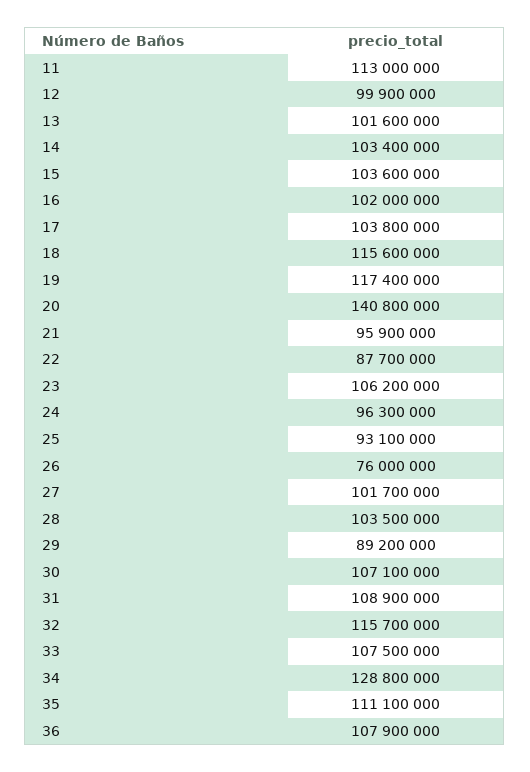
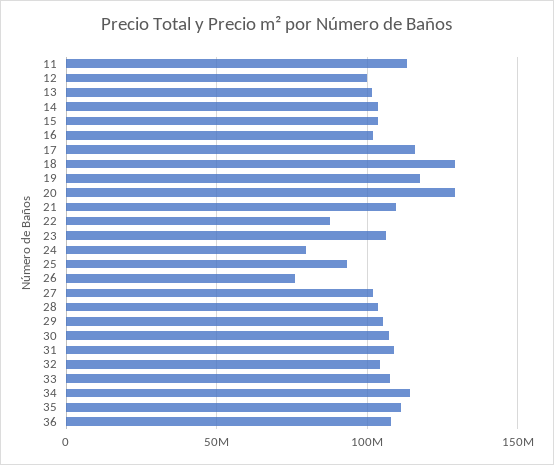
17: 103800000 -> 115000000
18: 115600000 -> 130000000
20: 140800000 -> 130000000
21: 95900000 -> 110000000
24: 96300000 -> 80000000
29: 89200000 -> 105000000
32: 115700000 -> 105000000
34: 128800000 -> 115000000

